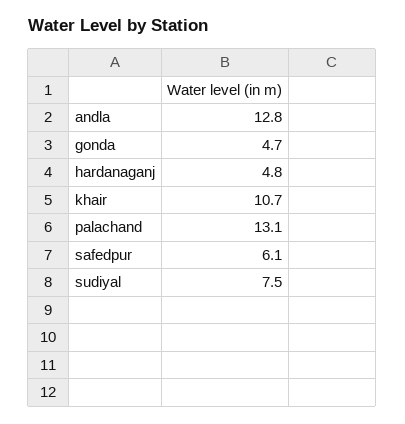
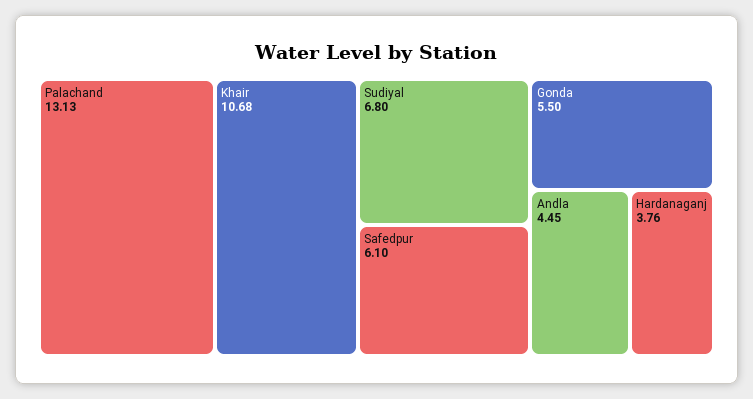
andla: 12.8 -> 4.45
gonda: 4.7 -> 5.5
hardanaganj: 4.8 -> 3.76
sudiyal: 7.5 -> 6.8

